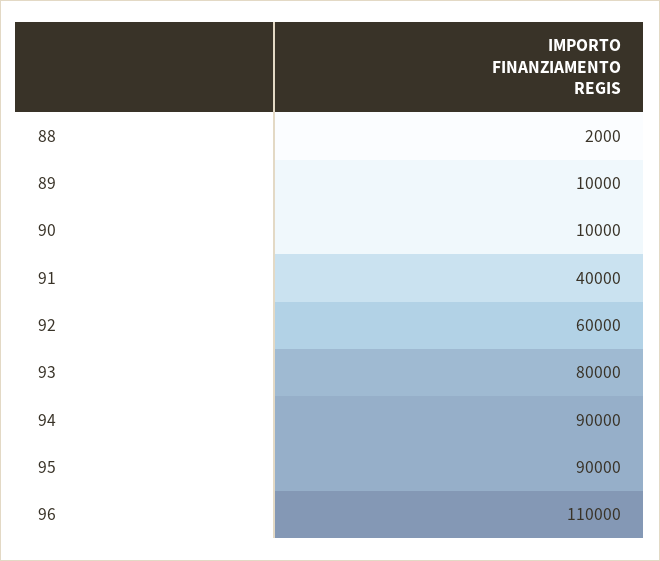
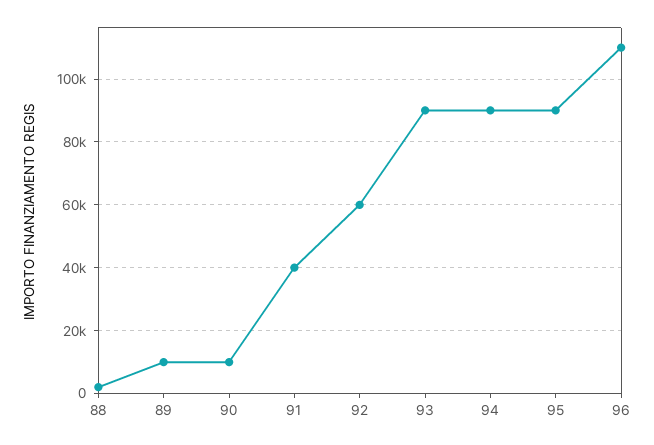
93: 80000 -> 90000

